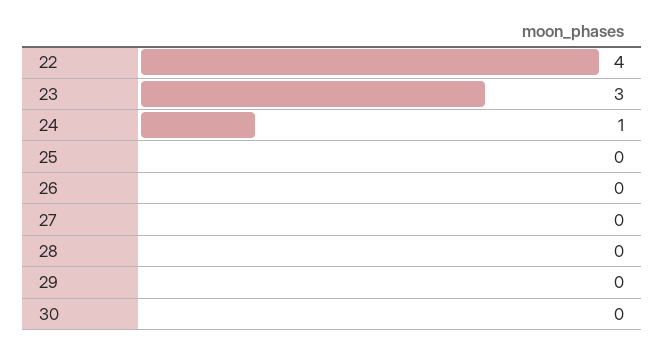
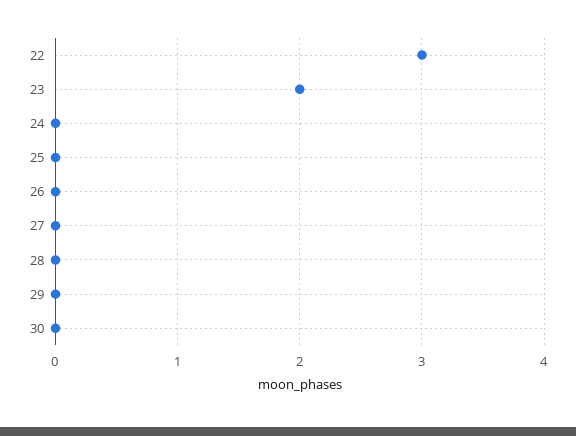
22: 4 -> 3
23: 3 -> 2
24: 1 -> 0

